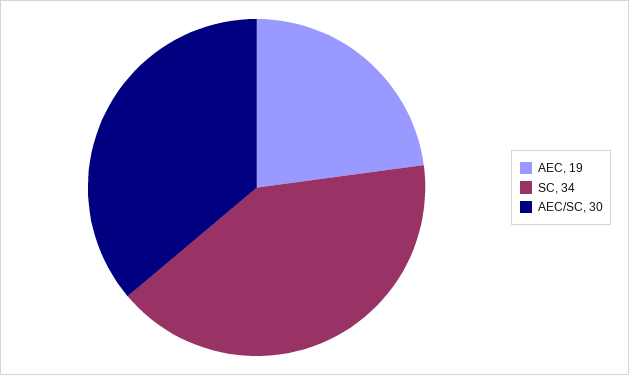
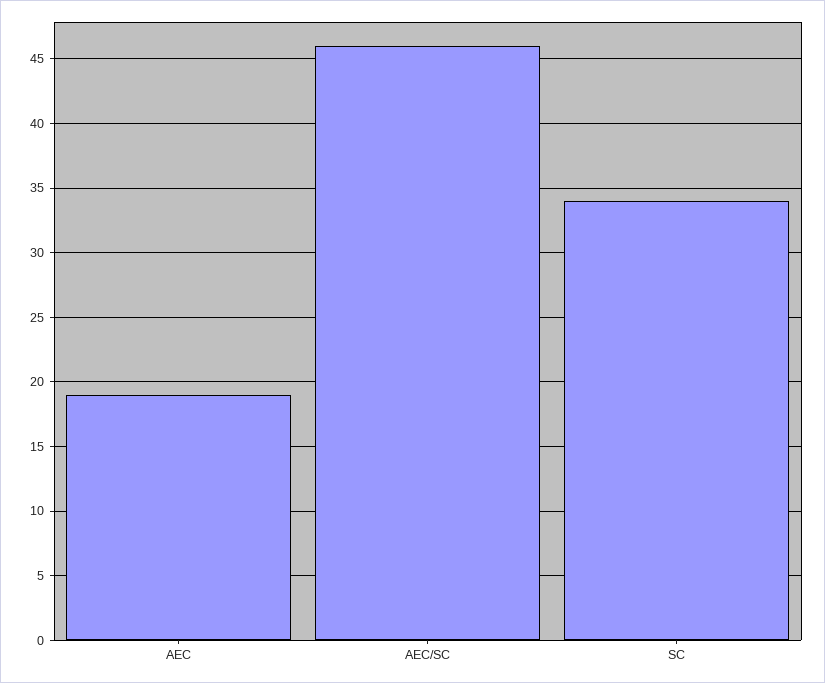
AEC/SC: 30 -> 46

